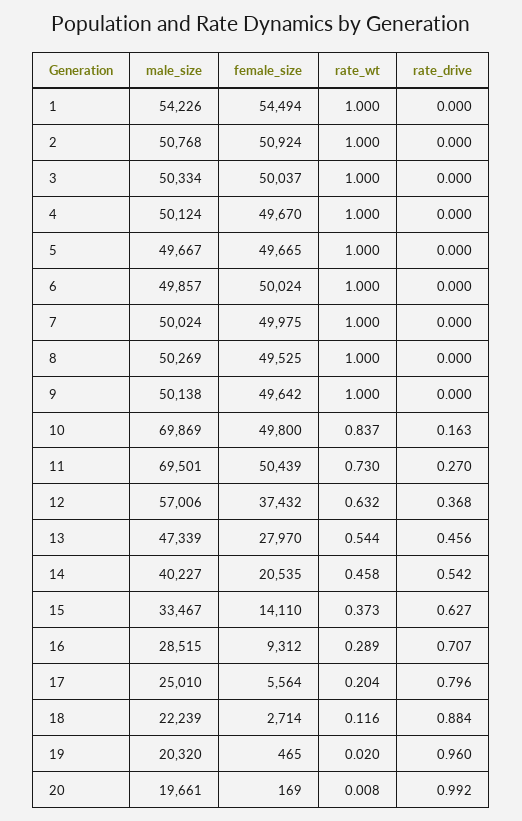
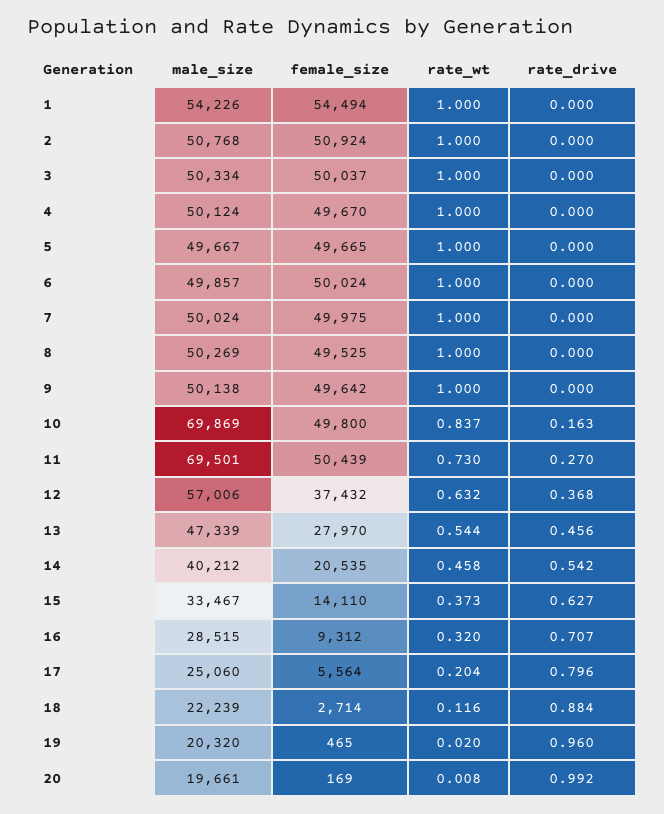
male_size, 14: 40227 -> 40212
rate_wt, 16: 0.289 -> 0.32
male_size, 17: 25010 -> 25060

